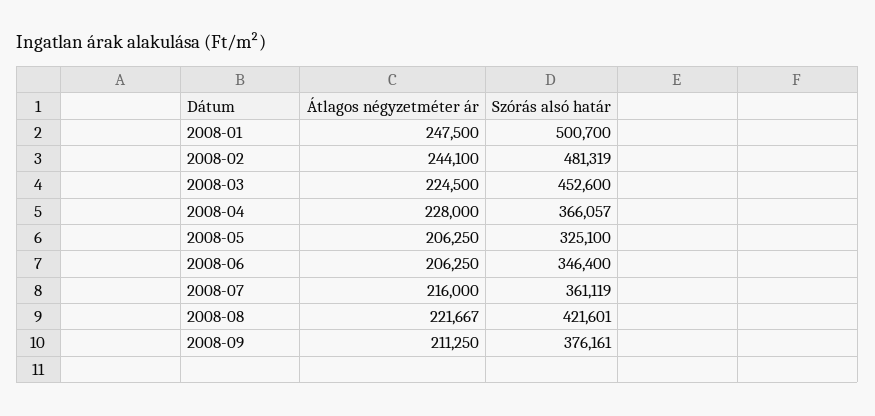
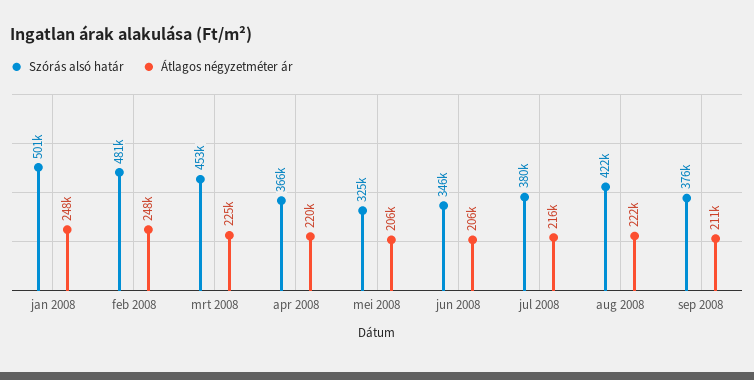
Átlagos négyzetméter ár, 2008-02: 244100 -> 248000
Átlagos négyzetméter ár, 2008-04: 228000 -> 220000
Szórás alsó határ, 2008-07: 361119 -> 380000

